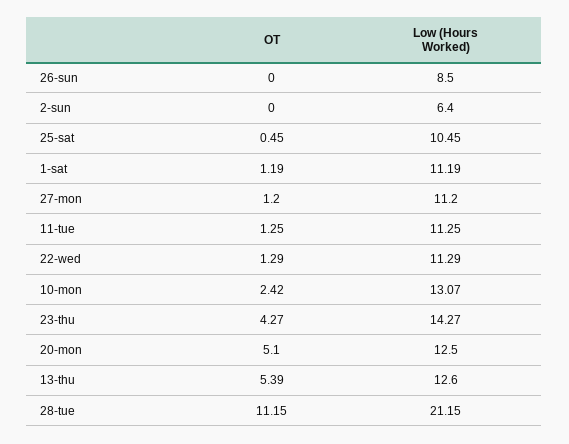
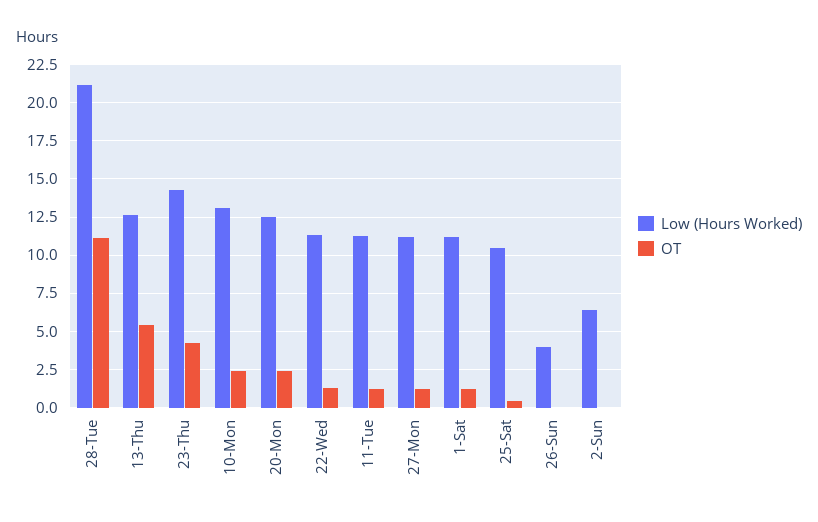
Low (Hours Worked), 26-sun: 8.5 -> 4
OT, 20-mon: 5.1 -> 2.5

